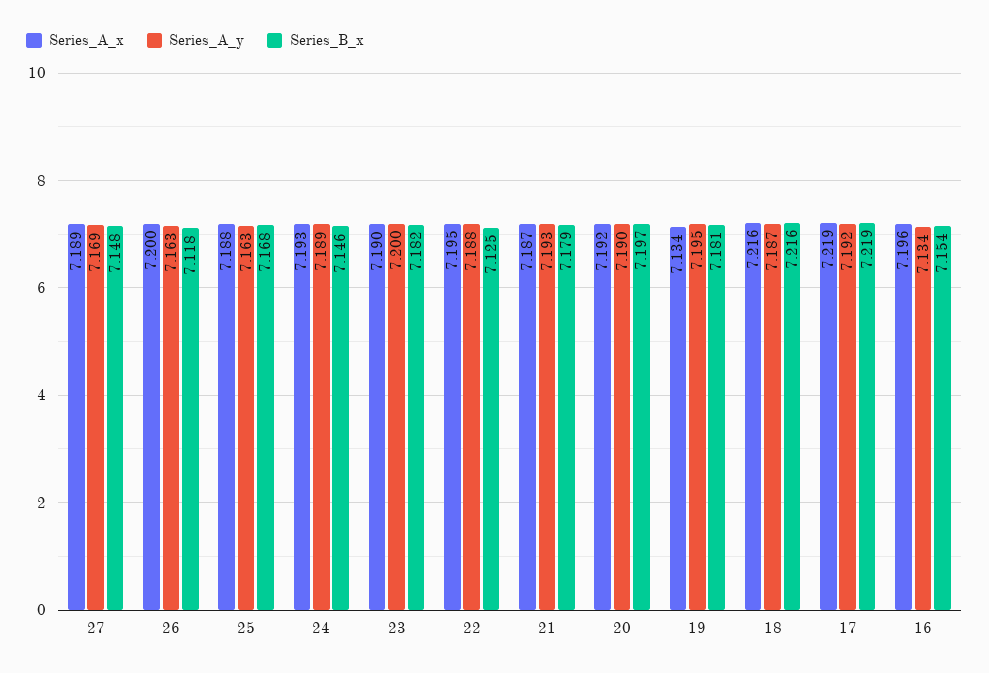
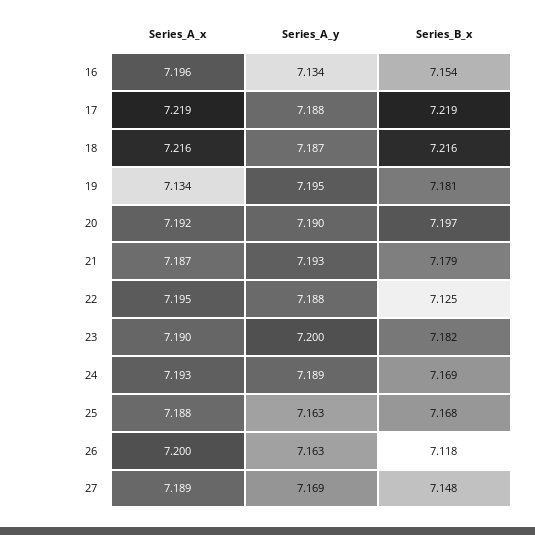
Series_B_x, 24: 7.146 -> 7.169
Series_A_y, 17: 7.192 -> 7.188

